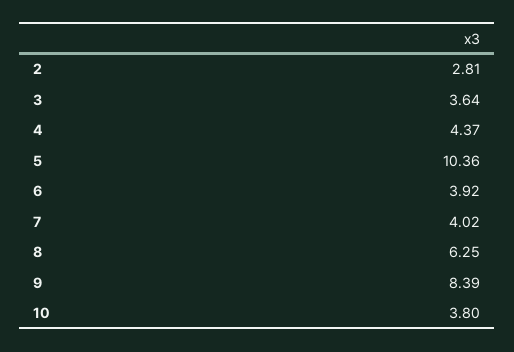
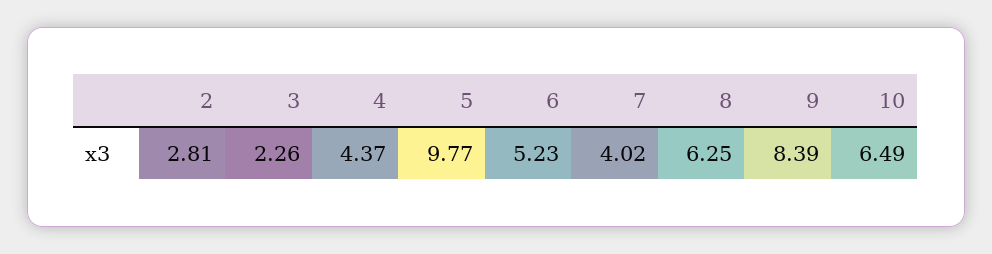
3: 3.64 -> 2.26
5: 10.36 -> 9.77
6: 3.92 -> 5.23
10: 3.8 -> 6.49

